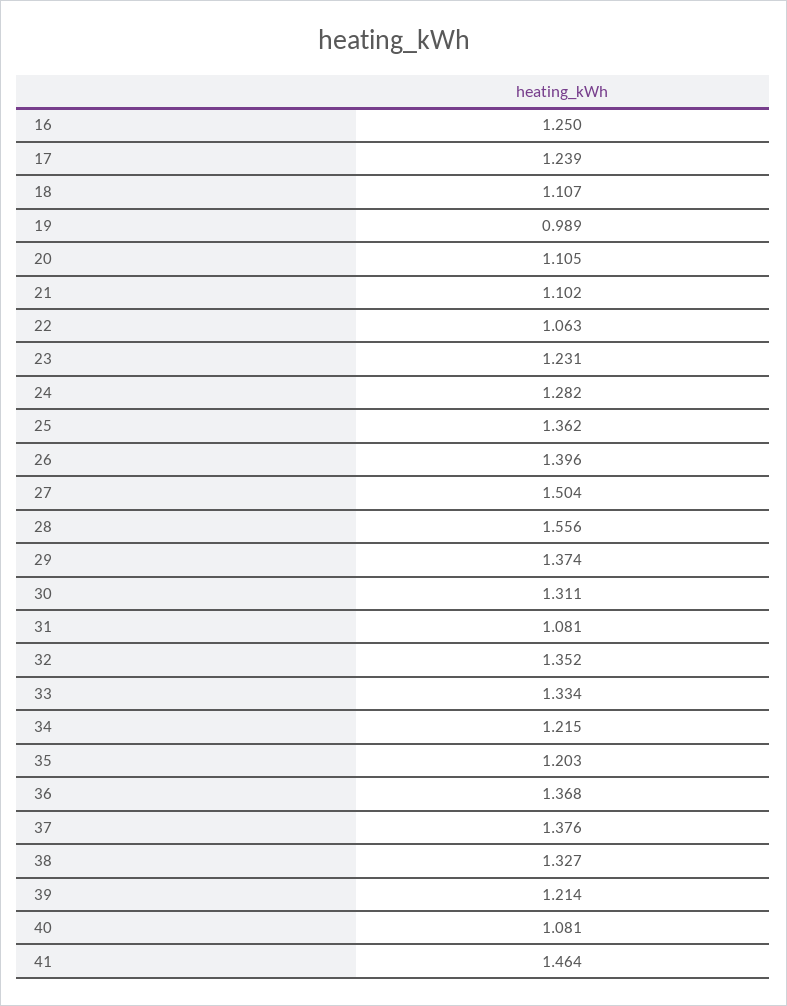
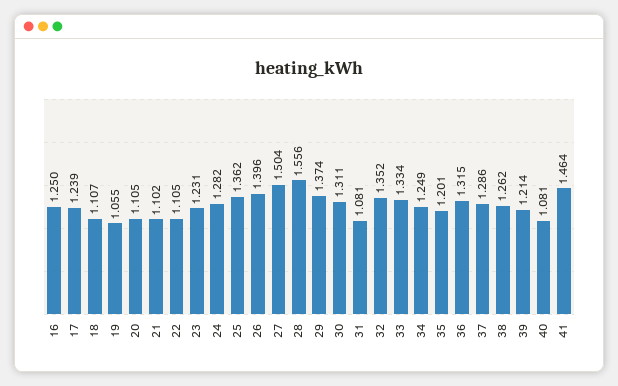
19: 0.989 -> 1.055
22: 1.063 -> 1.105
34: 1.215 -> 1.249
35: 1.203 -> 1.201
36: 1.368 -> 1.315
37: 1.376 -> 1.286
38: 1.327 -> 1.262

